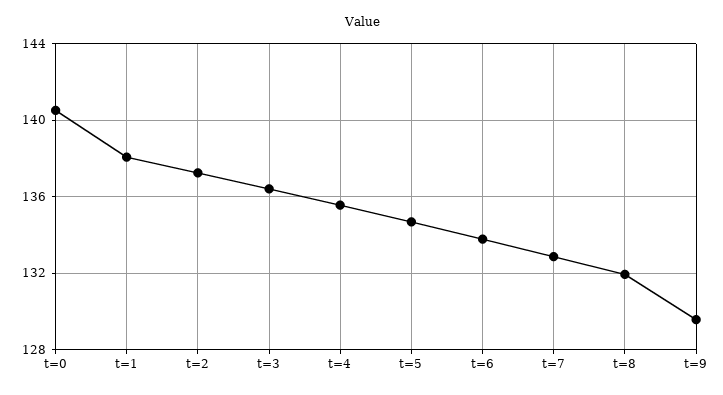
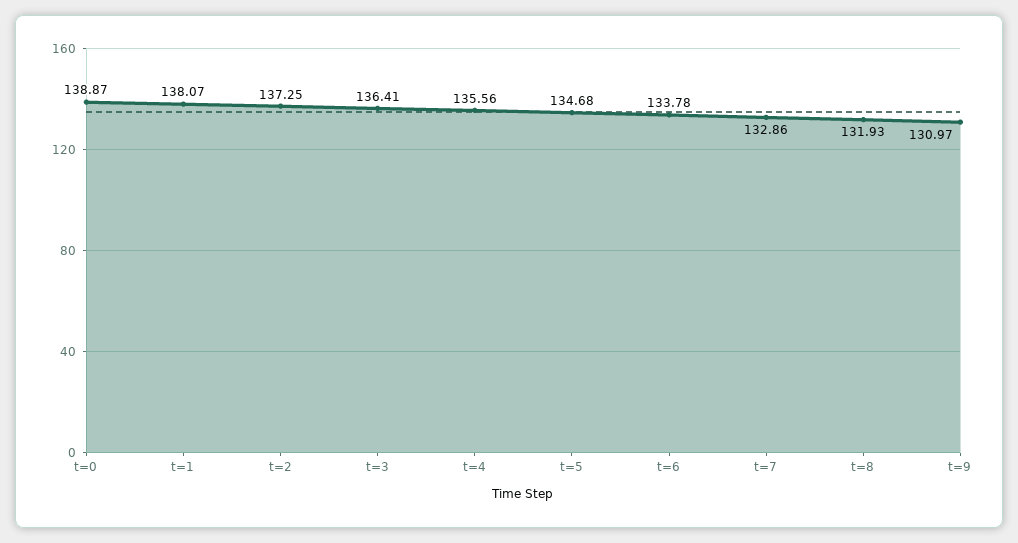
t=0: 140.5 -> 138.87
t=9: 129.5 -> 130.97

